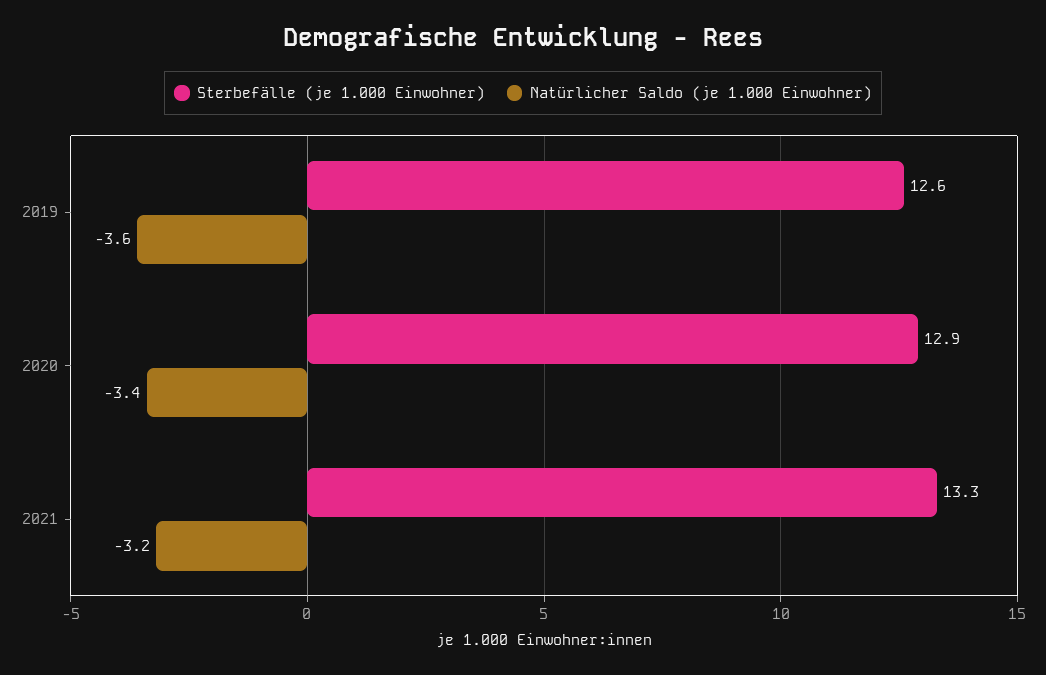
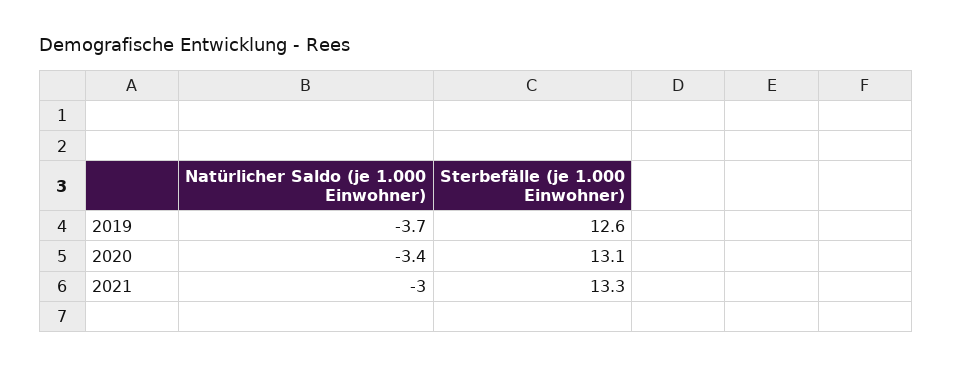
Natürlicher Saldo (je 1.000 Einwohner), 2019: -3.6 -> -3.7
Sterbefälle (je 1.000 Einwohner), 2020: 12.9 -> 13.1
Natürlicher Saldo (je 1.000 Einwohner), 2021: -3.2 -> -3

